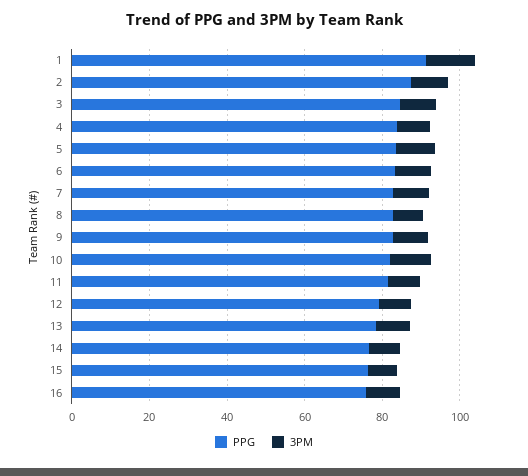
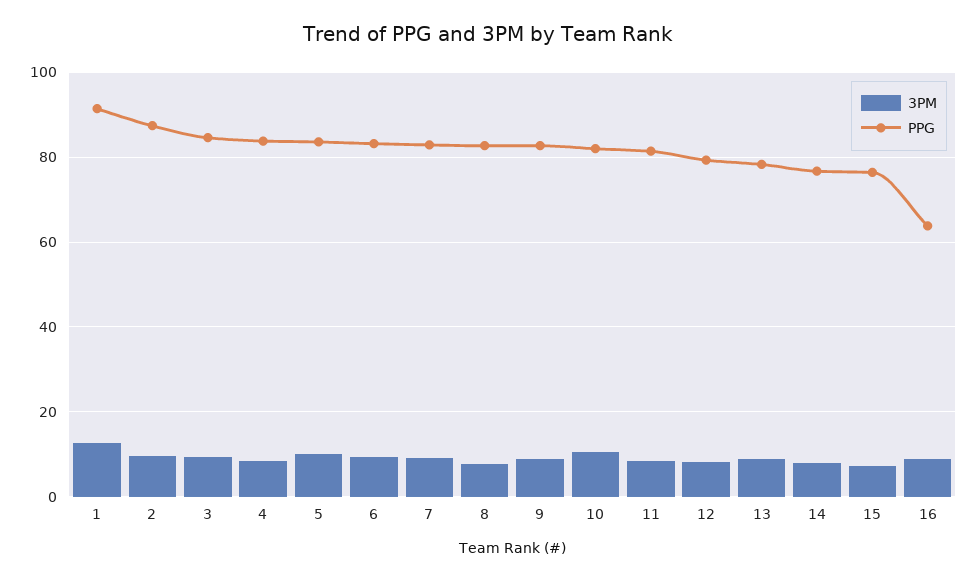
PPG, 16: 75 -> 64

